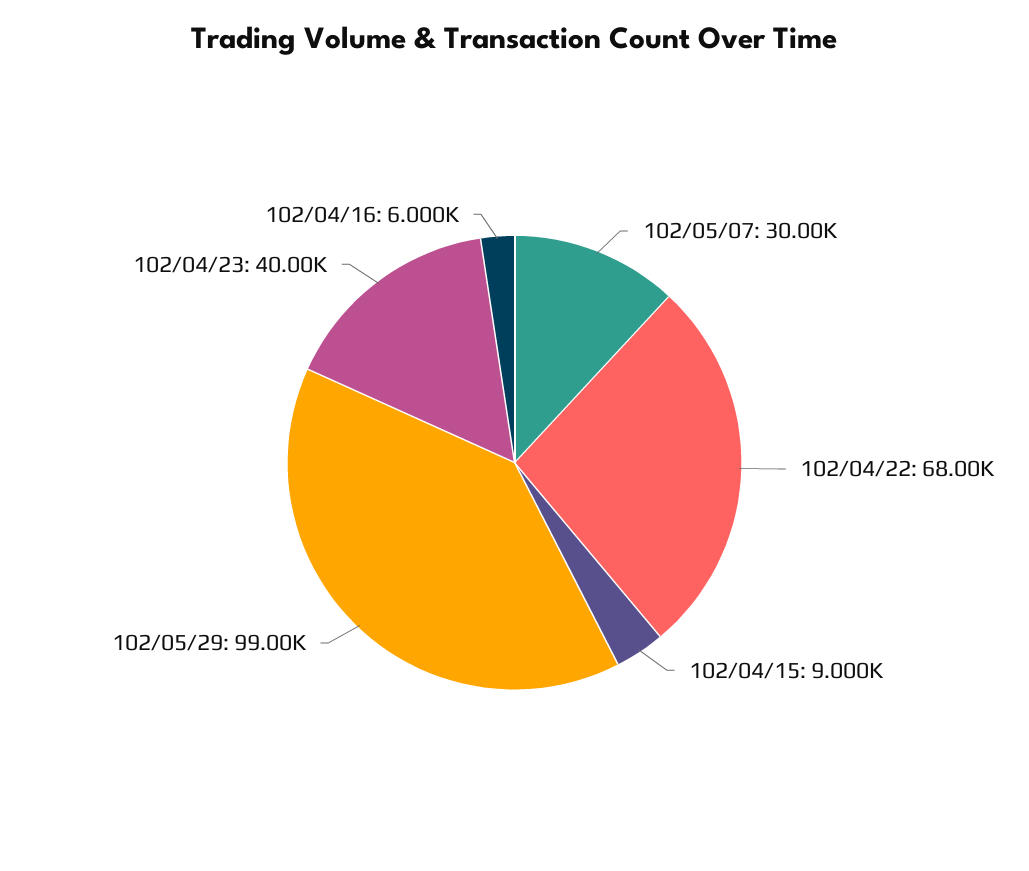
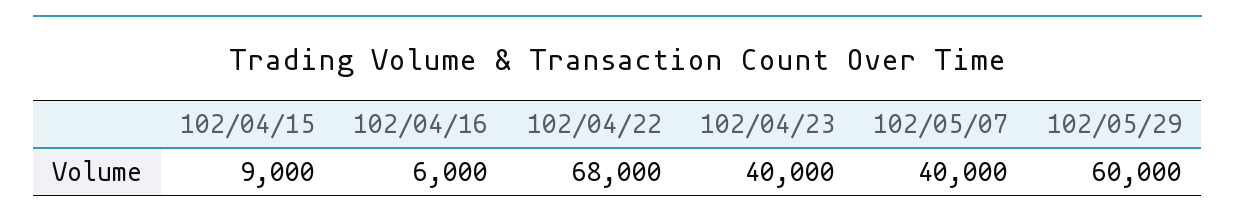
102/05/07: 30000 -> 40000
102/05/29: 99000 -> 60000

